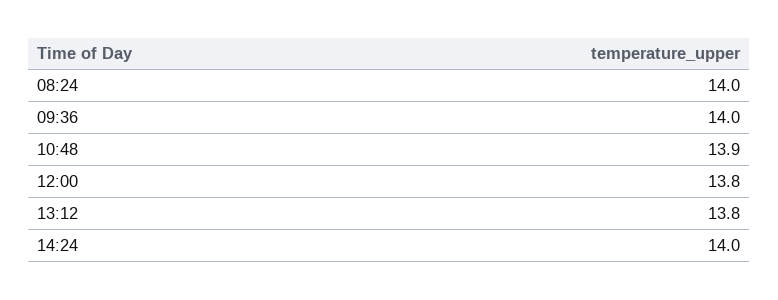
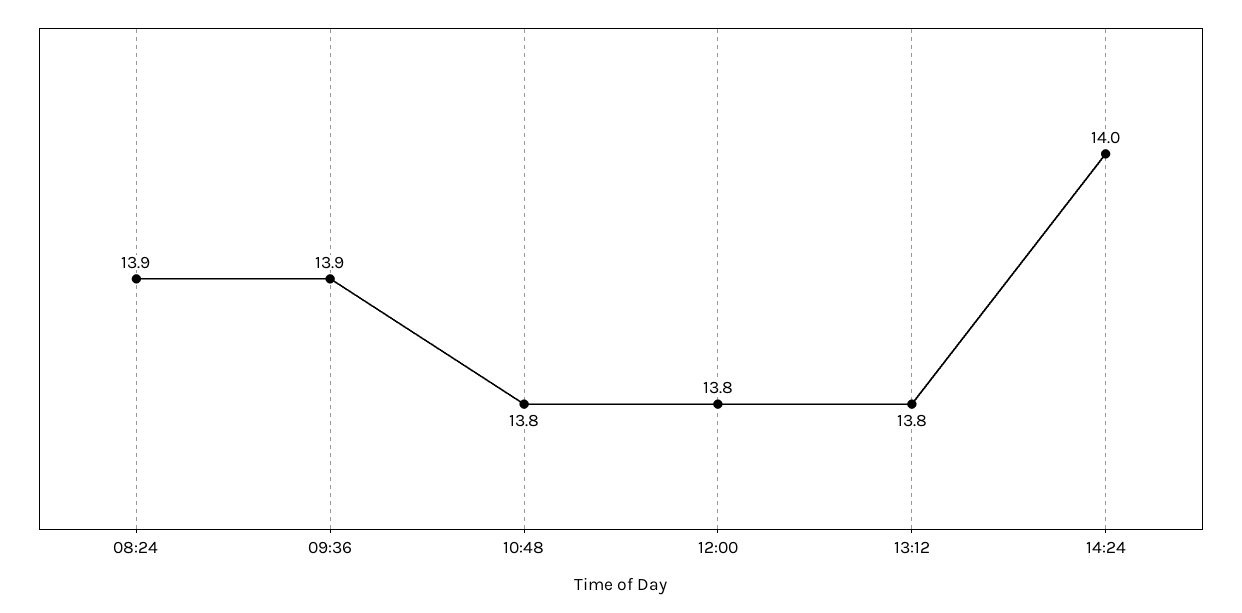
08:24: 14 -> 13.9
09:36: 14 -> 13.9
10:48: 13.9 -> 13.8

